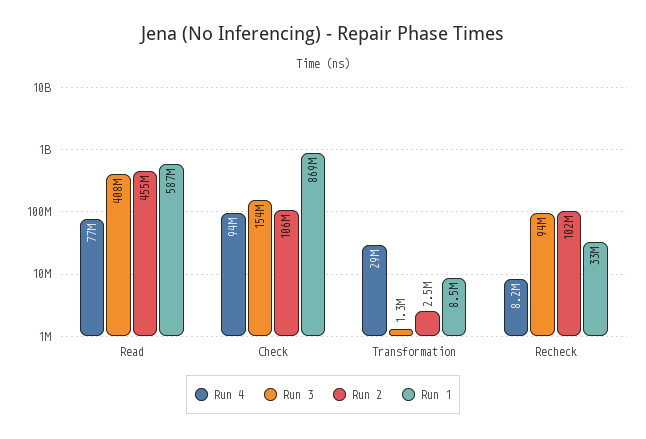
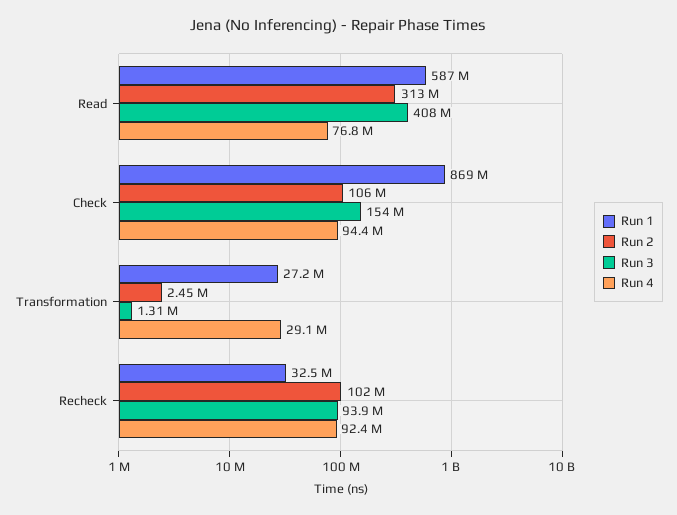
Run 2, Read: 455000000 -> 313000000
Run 1, Transformation: 8500000 -> 27200000
Run 4, Recheck: 8200000 -> 92400000

